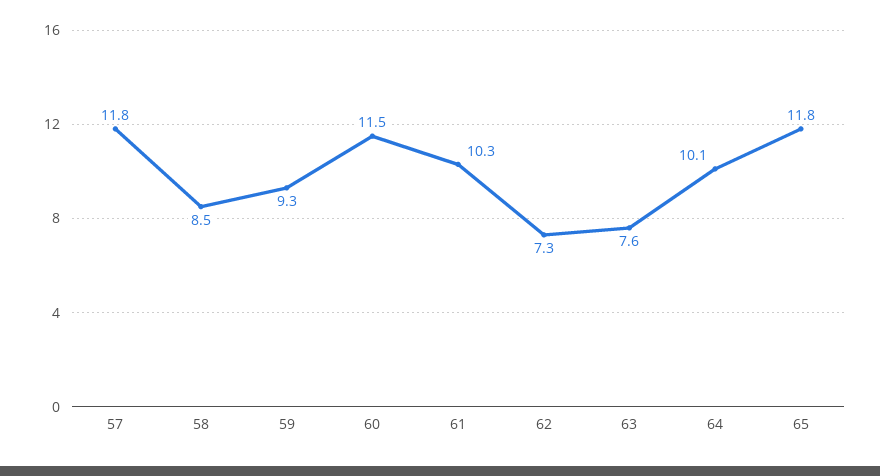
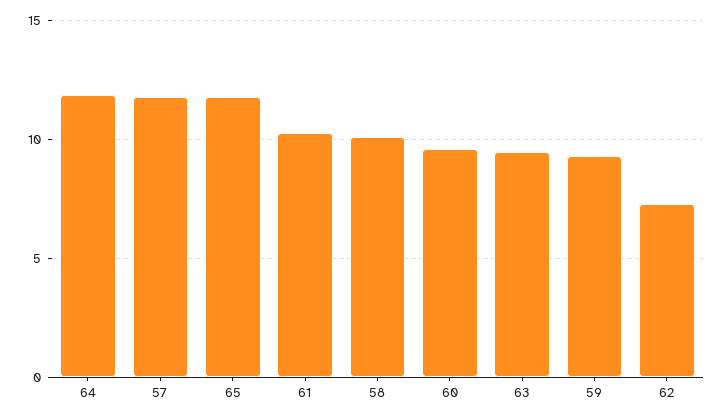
58: 8.5 -> 10
60: 11.5 -> 9.5
63: 7.6 -> 9.5
64: 10.1 -> 12

